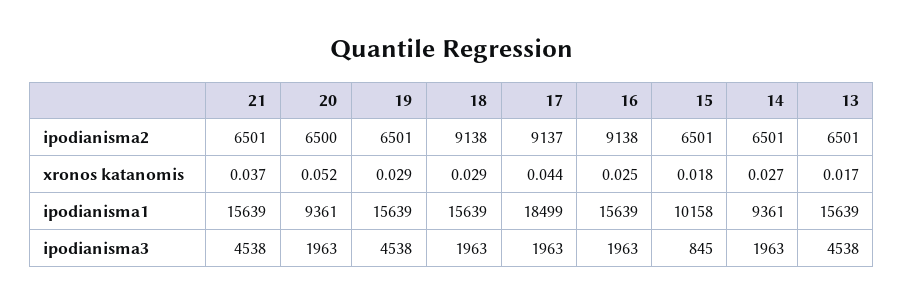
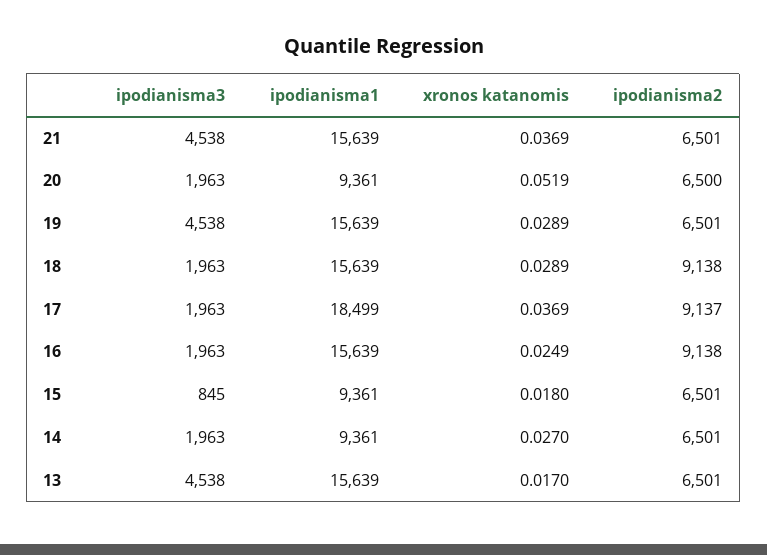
17, xronos katanomis: 0.044 -> 0.0369
15, ipodianisma1: 10158 -> 9361

